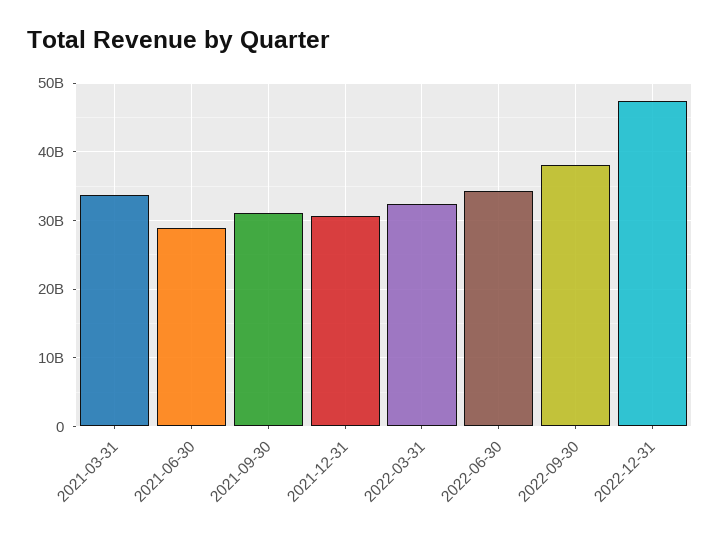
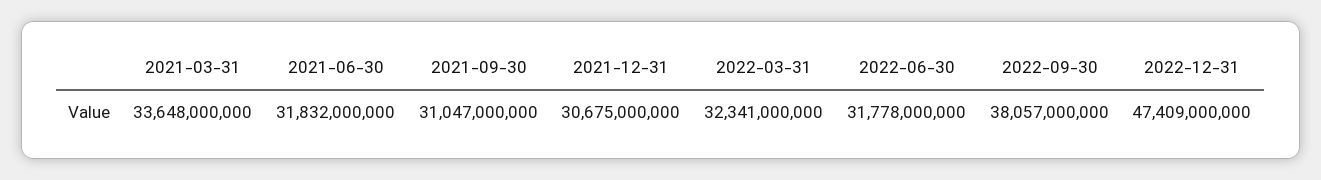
2021-06-30: 29000000000 -> 31832000000
2022-06-30: 34000000000 -> 31778000000

